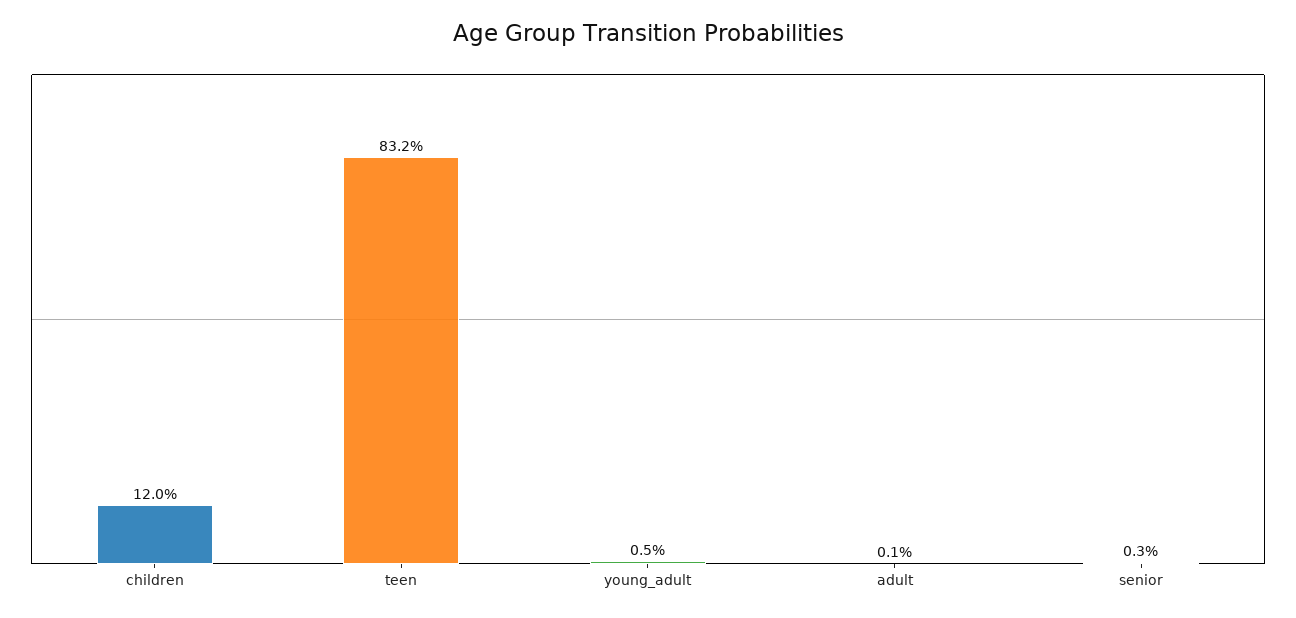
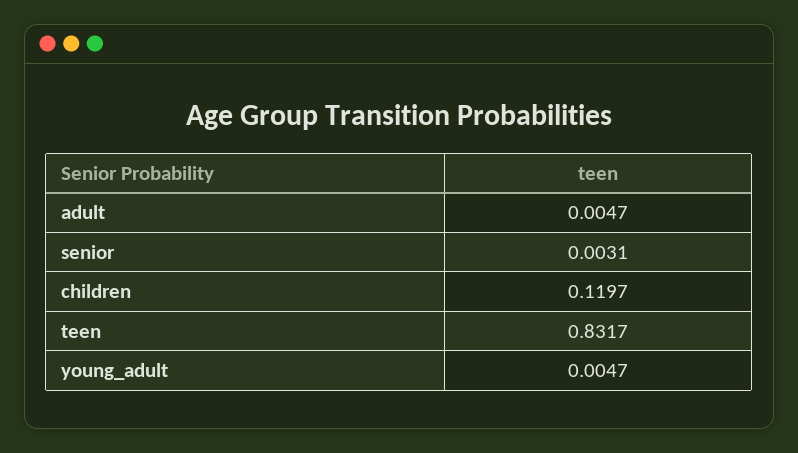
adult: 0.001 -> 0.0047

